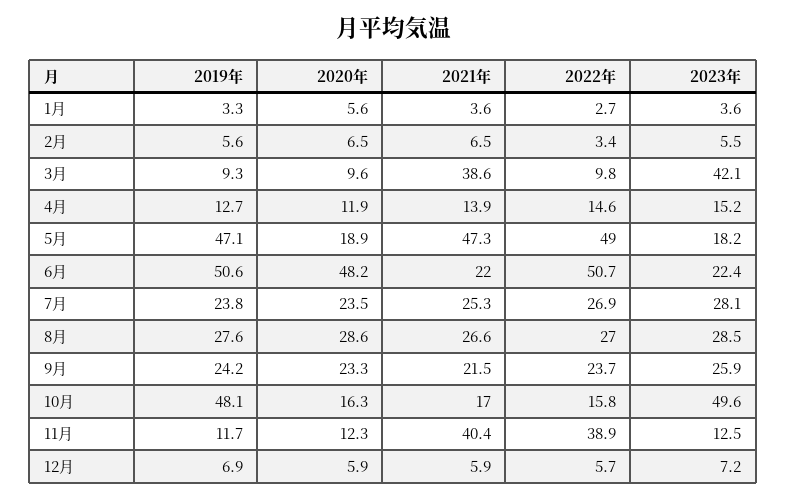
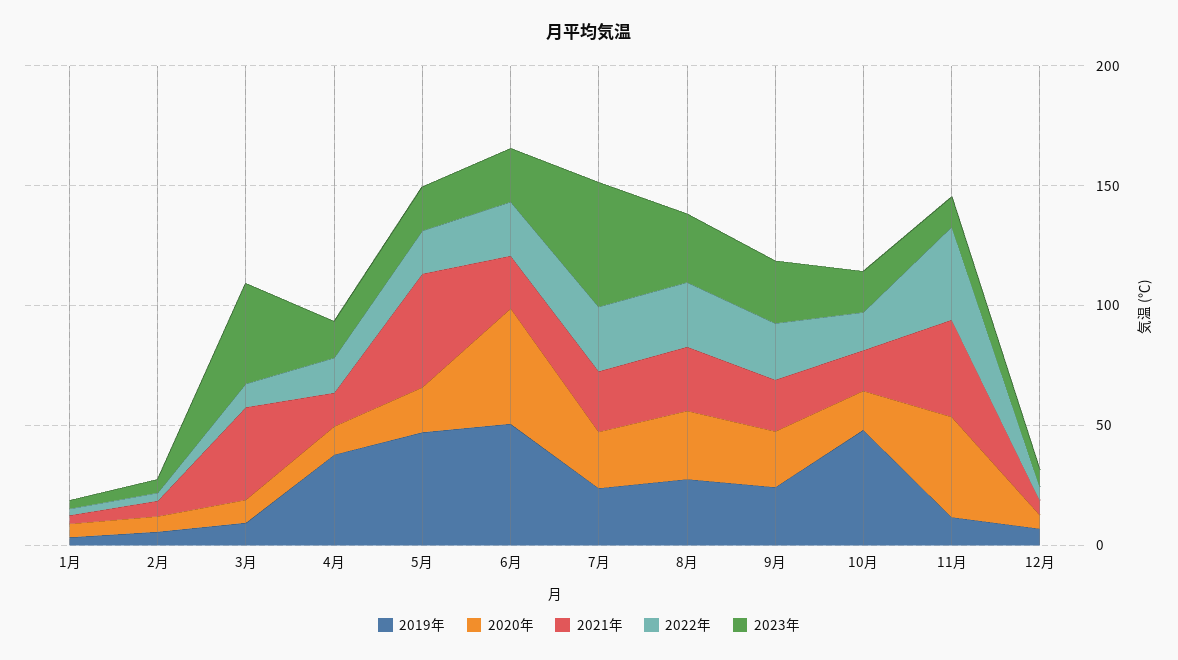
2019年, 4月: 12.7 -> 40
2022年, 5月: 49 -> 20
2022年, 6月: 50.7 -> 20
2023年, 7月: 28.1 -> 50
2023年, 10月: 49.6 -> 20
2020年, 11月: 12.3 -> 40

